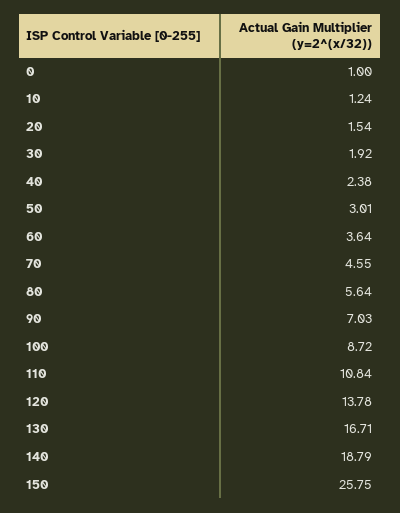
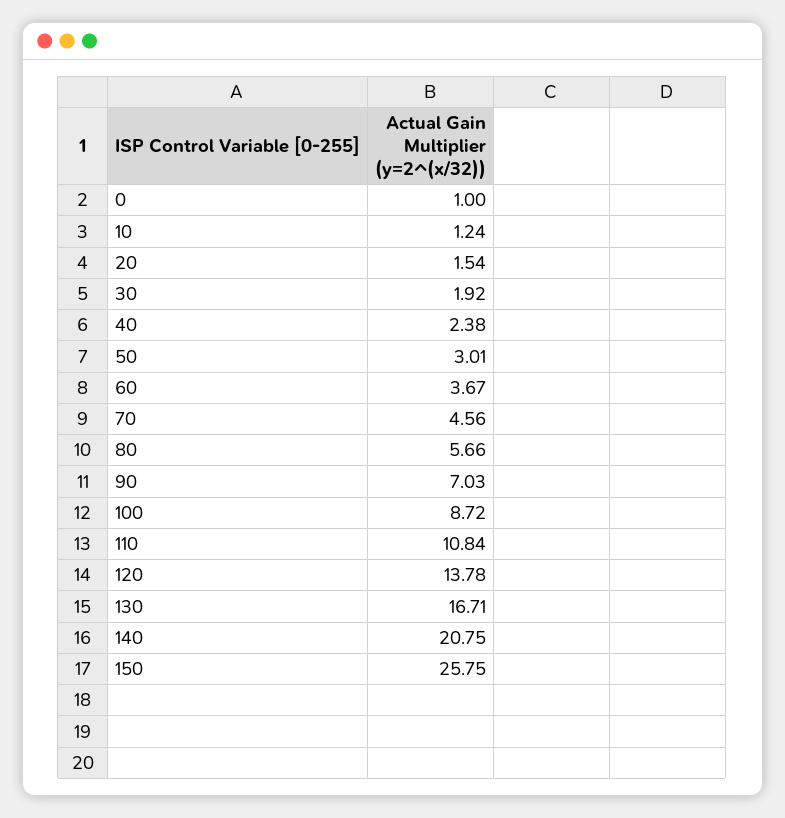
60: 3.64 -> 3.67
70: 4.55 -> 4.56
80: 5.64 -> 5.66
140: 18.79 -> 20.75

